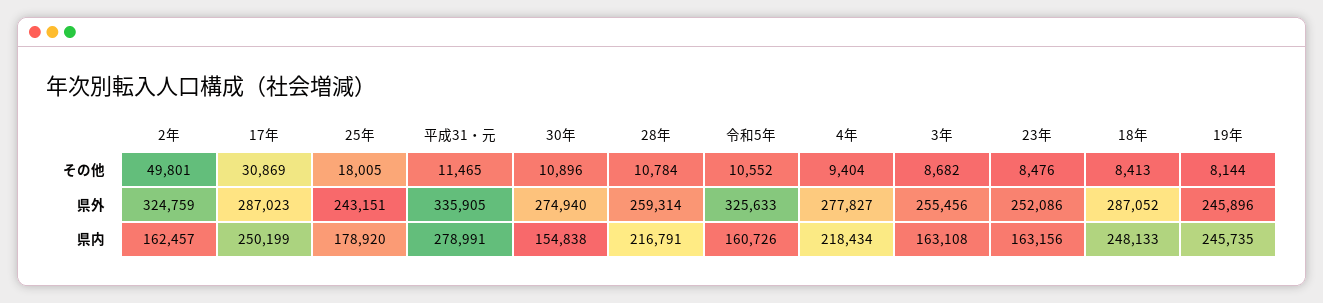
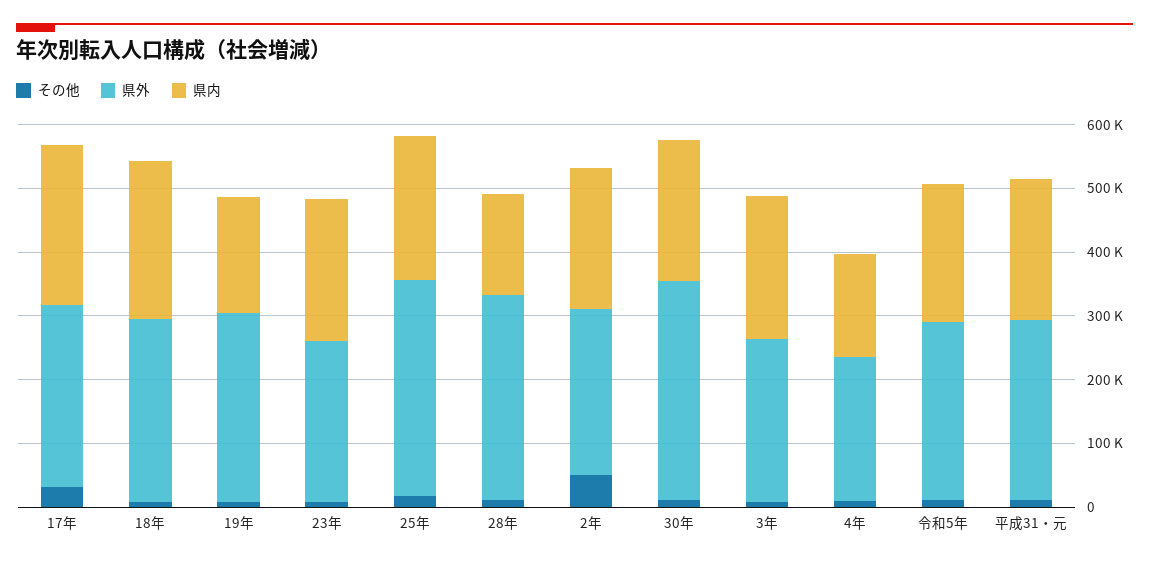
県外, 2年: 324759 -> 260000
県外, 25年: 243151 -> 340000
県外, 平成31・元: 335905 -> 280000
県外, 30年: 274940 -> 340000
県外, 28年: 259314 -> 320000
県外, 令和5年: 325633 -> 280000
県外, 4年: 277827 -> 220000
県外, 19年: 245896 -> 300000
県内, 2年: 162457 -> 220000
県内, 25年: 178920 -> 220000
県内, 平成31・元: 278991 -> 220000
県内, 30年: 154838 -> 220000
県内, 28年: 216791 -> 160000
県内, 令和5年: 160726 -> 220000
県内, 4年: 218434 -> 160000
県内, 3年: 163108 -> 220000
県内, 23年: 163156 -> 220000
県内, 19年: 245735 -> 180000

